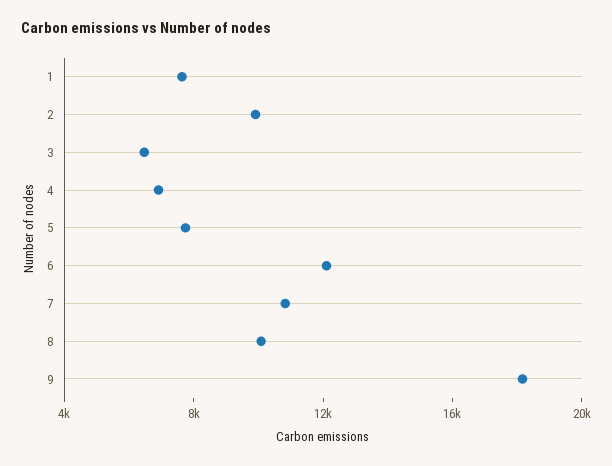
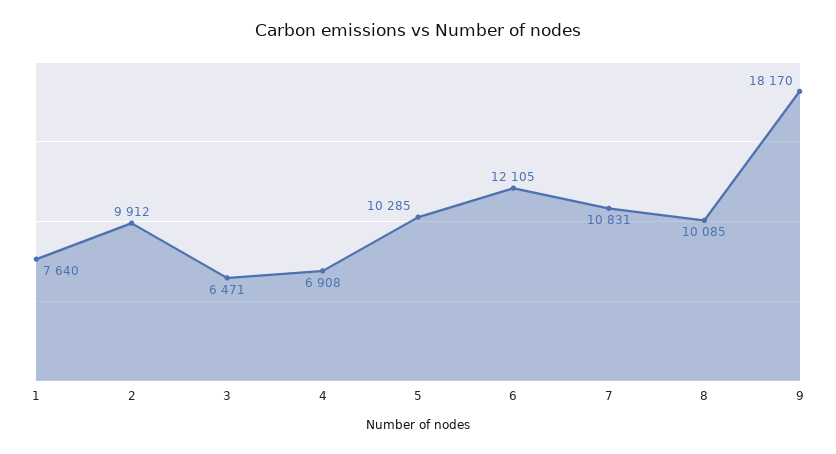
5: 8000 -> 10285

